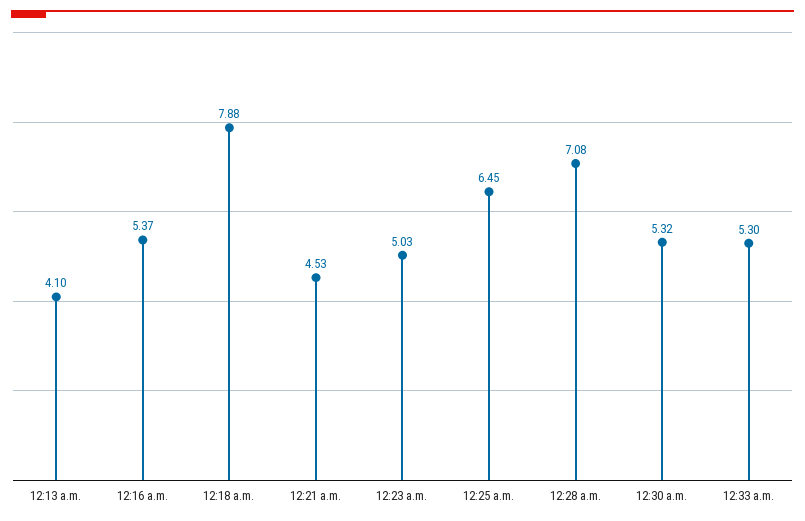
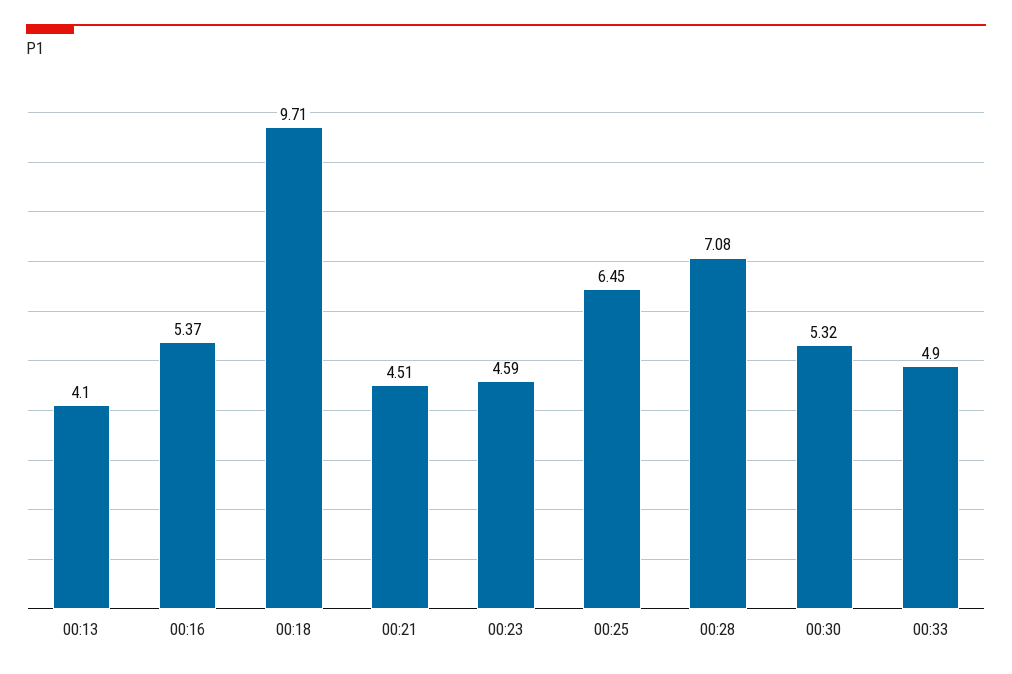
12:18 a.m.: 7.88 -> 9.71
12:21 a.m.: 4.53 -> 4.51
12:23 a.m.: 5.03 -> 4.59
12:33 a.m.: 5.3 -> 4.9

